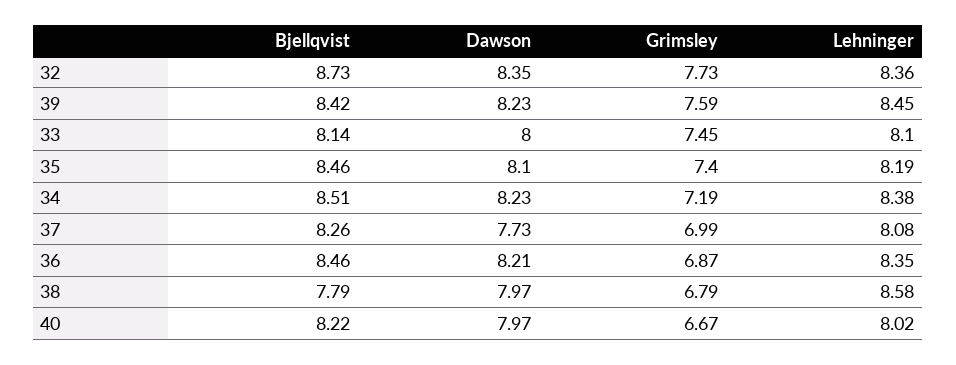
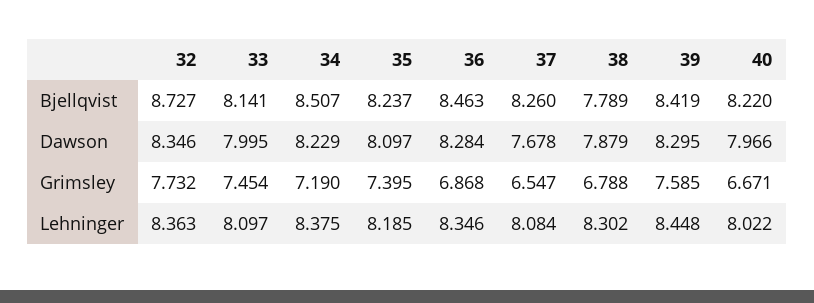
Dawson, 39: 8.23 -> 8.295
Bjellqvist, 35: 8.46 -> 8.237
Dawson, 37: 7.73 -> 7.678
Grimsley, 37: 6.99 -> 6.547
Dawson, 36: 8.21 -> 8.284
Dawson, 38: 7.97 -> 7.879
Lehninger, 38: 8.58 -> 8.302

